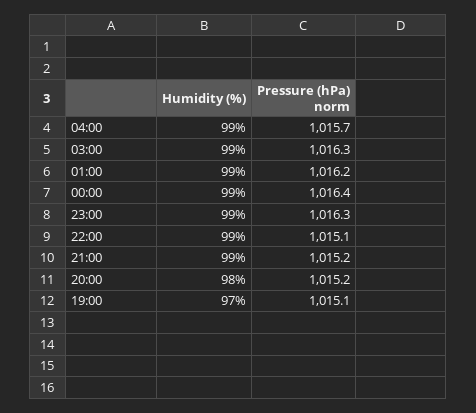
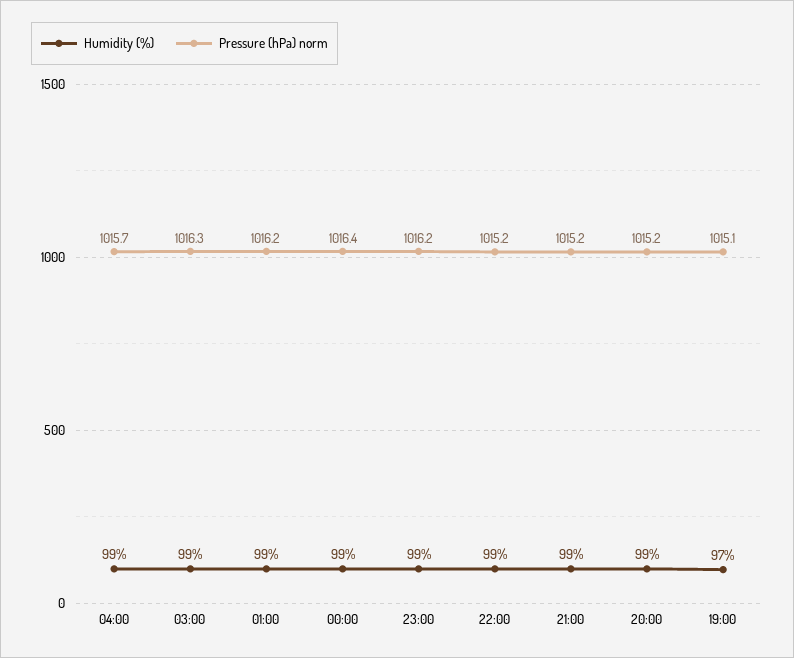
Pressure (hPa) norm, 23:00: 1016.3 -> 1016.2
Pressure (hPa) norm, 22:00: 1015.1 -> 1015.2
Humidity (%), 20:00: 98 -> 99

